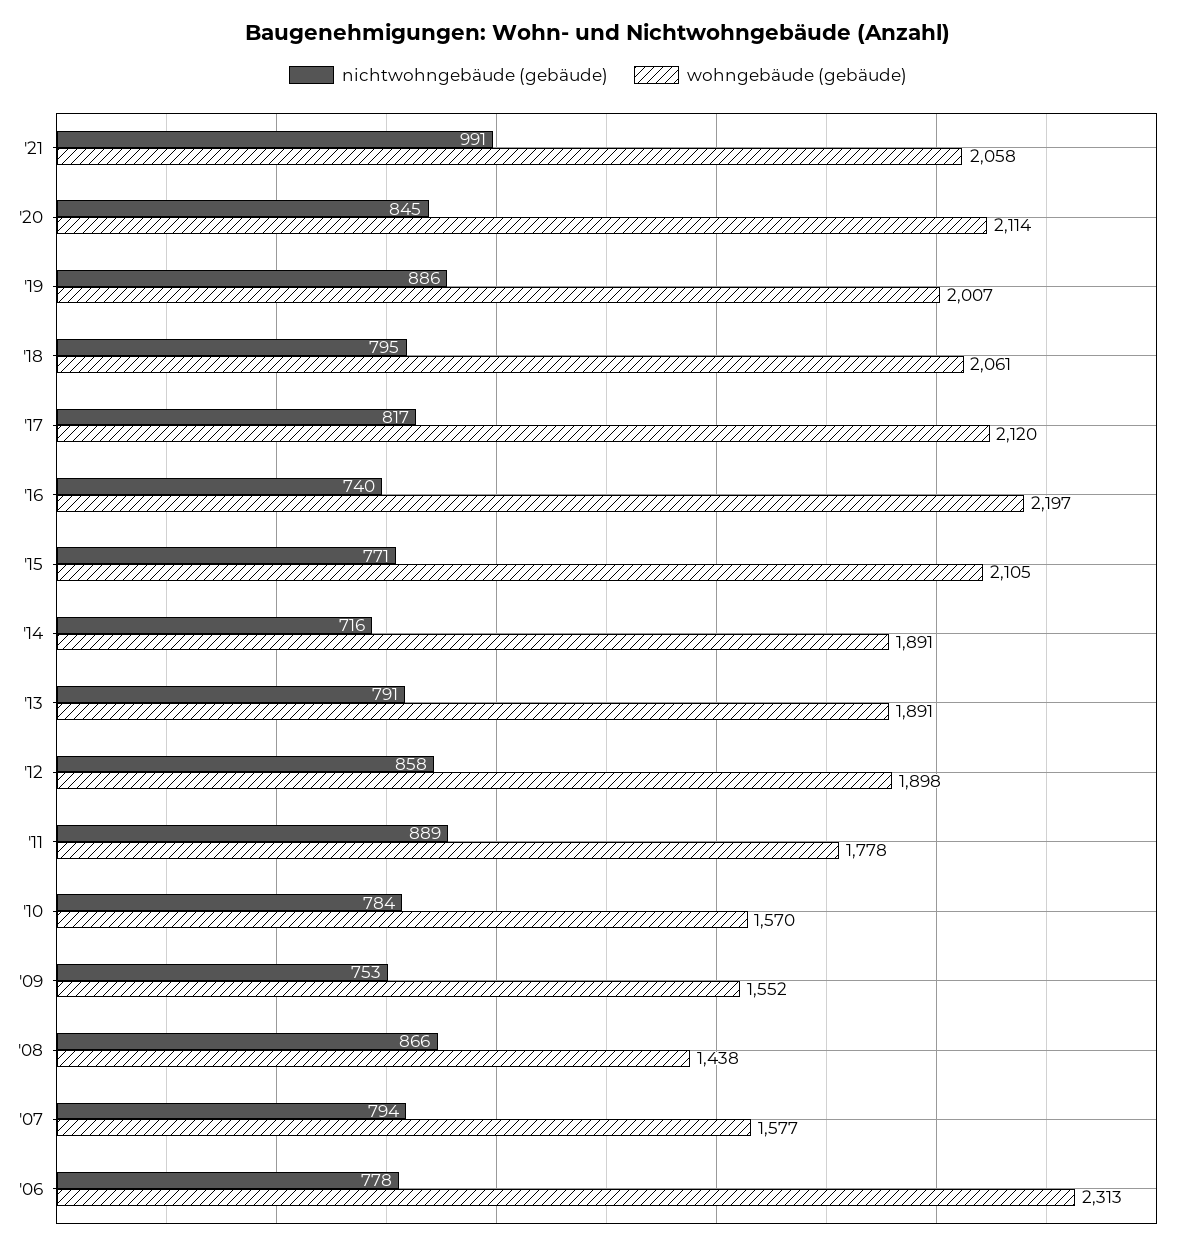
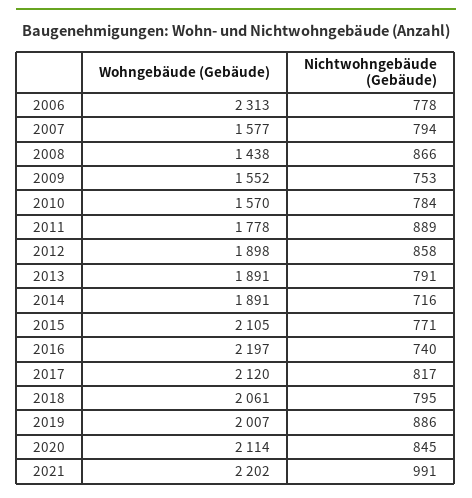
wohngebäude (gebäude), '21: 2058 -> 2202

